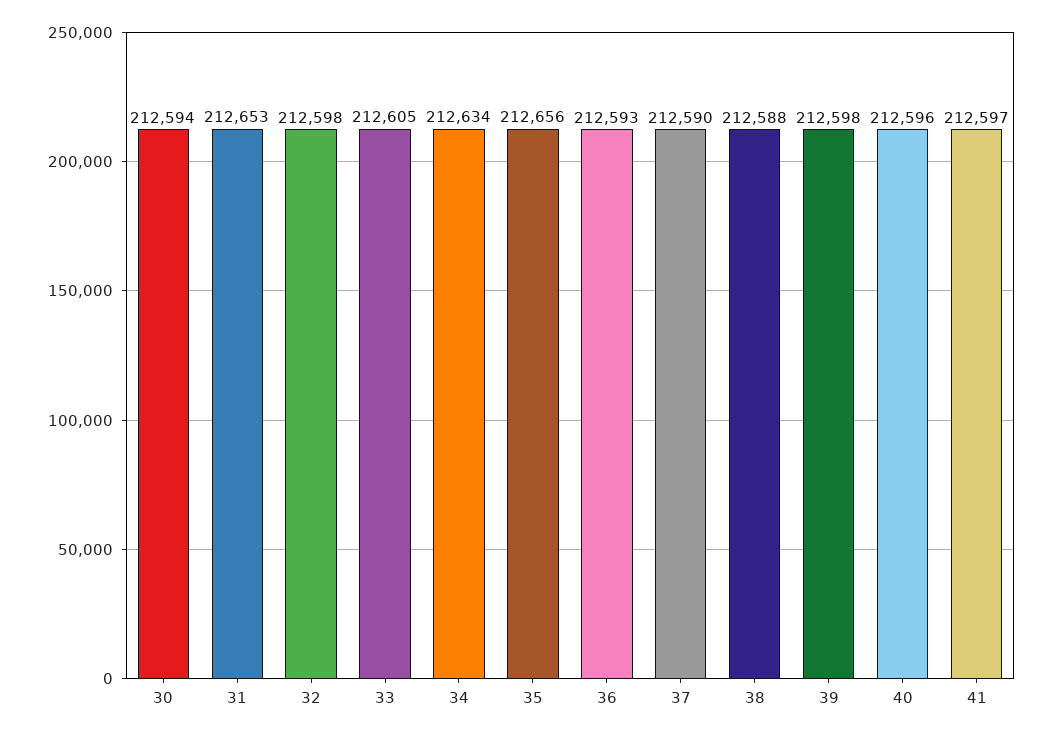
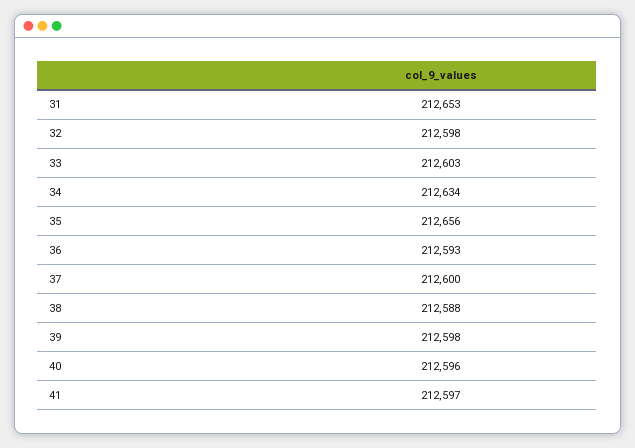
30: 212594 -> none
33: 212605 -> 212603
37: 212590 -> 212600

